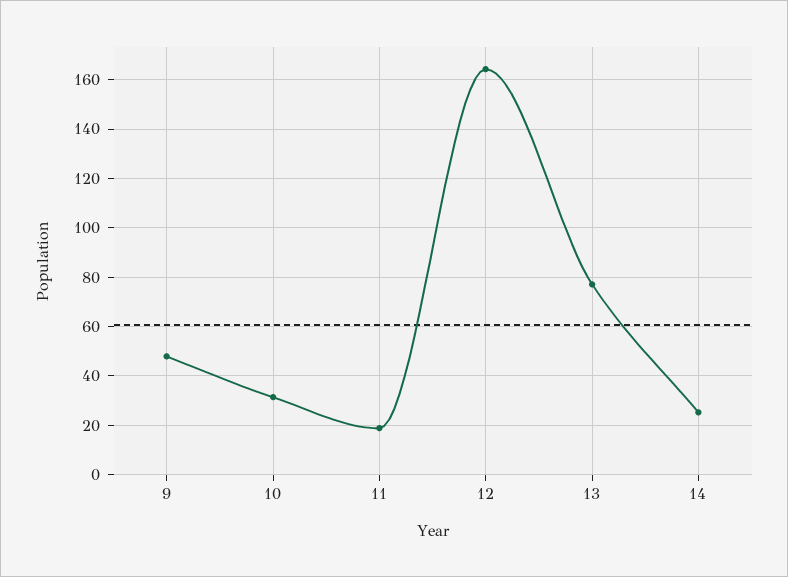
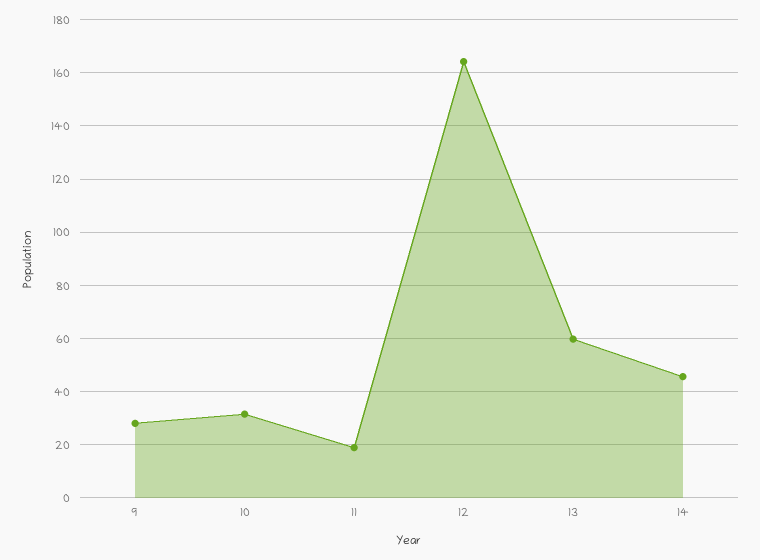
9: 47.5 -> 27.5
13: 77.5 -> 60
14: 25 -> 45

